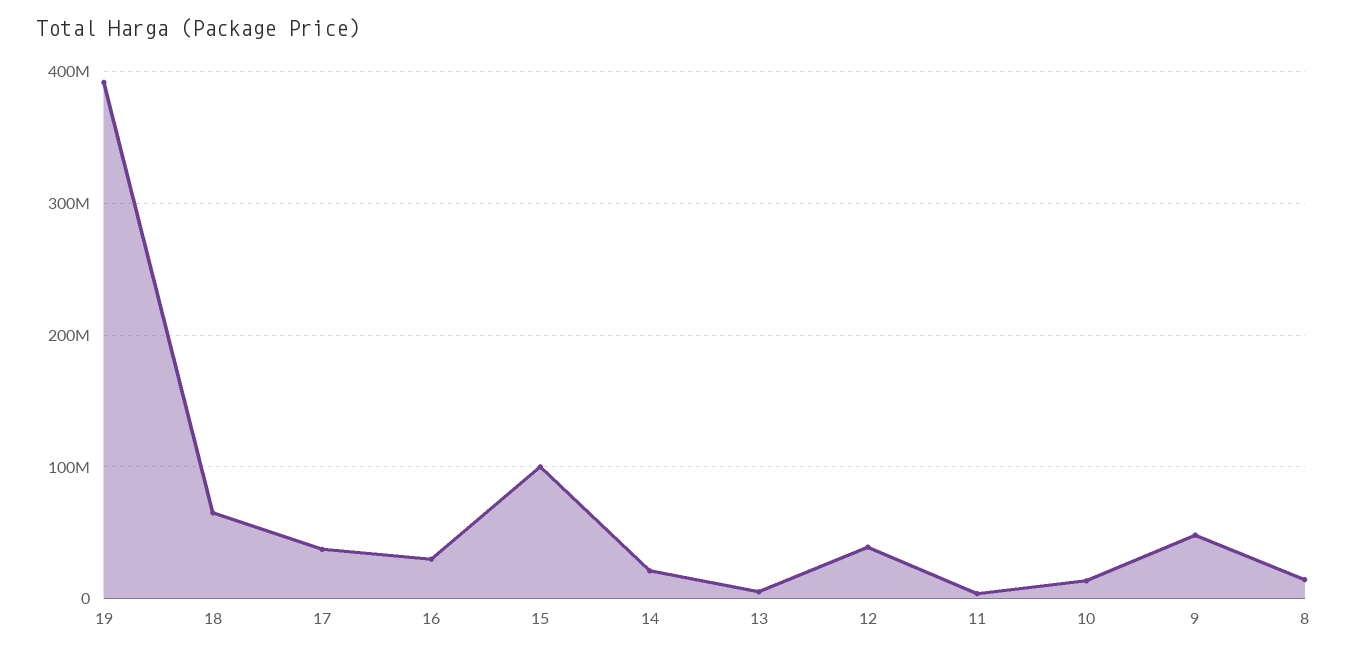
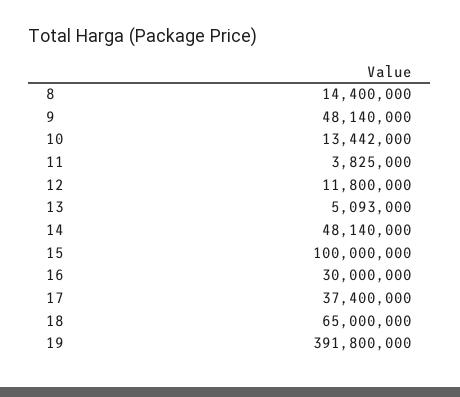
14: 20000000 -> 48140000
12: 40000000 -> 11800000

